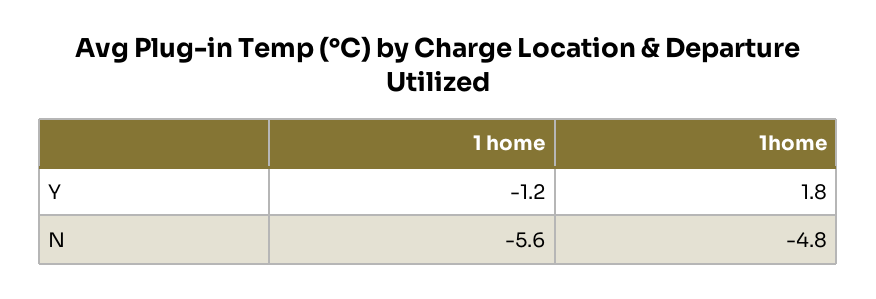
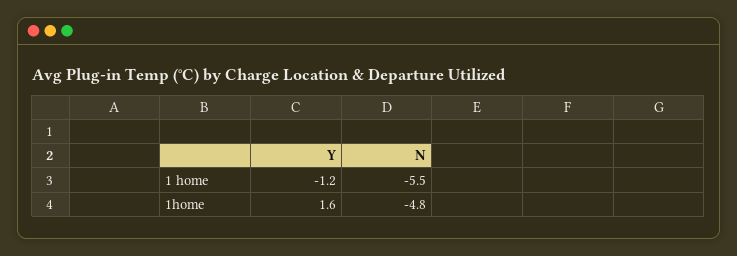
1home, Y: 1.8 -> 1.6
1 home, N: -5.6 -> -5.5

